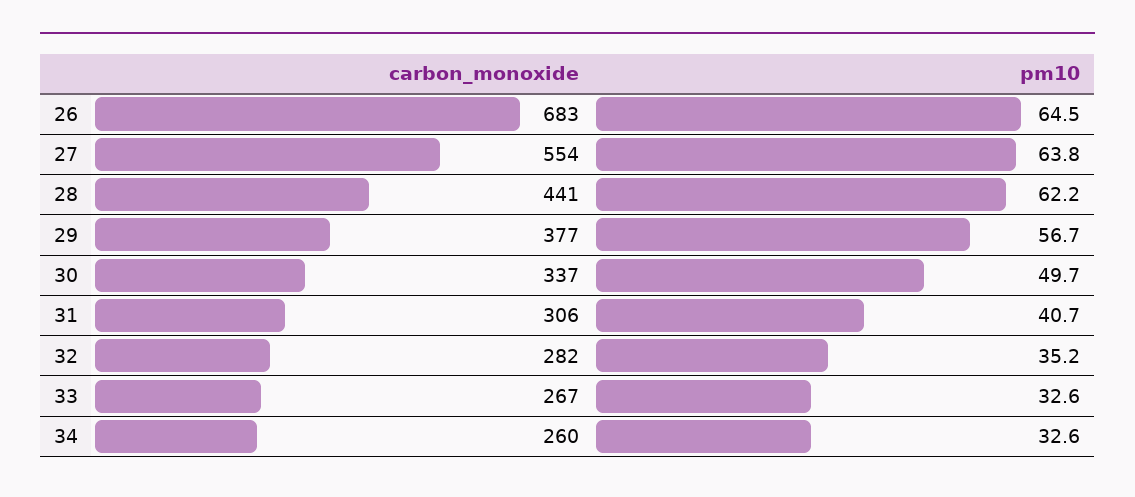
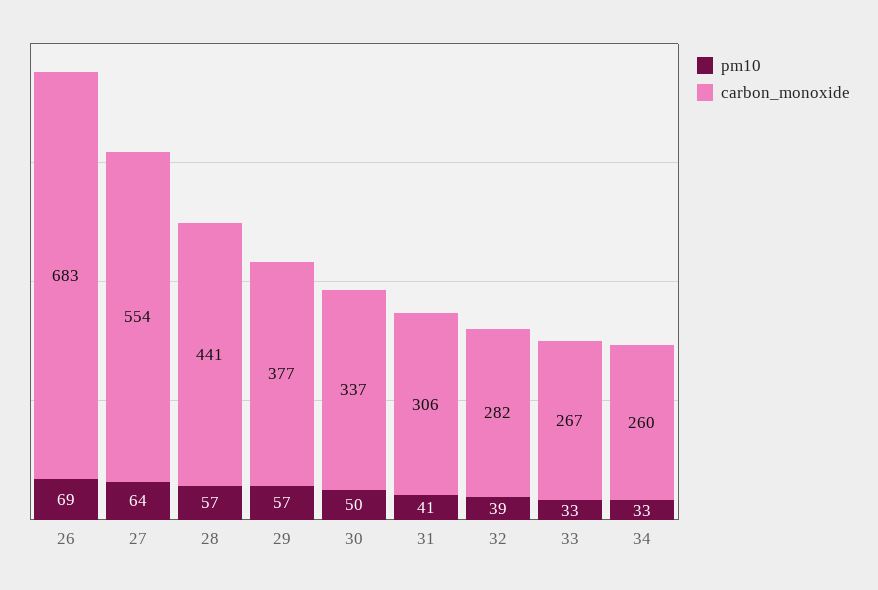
pm10, 26: 64.5 -> 69
pm10, 28: 62.2 -> 57
pm10, 32: 35.2 -> 39

